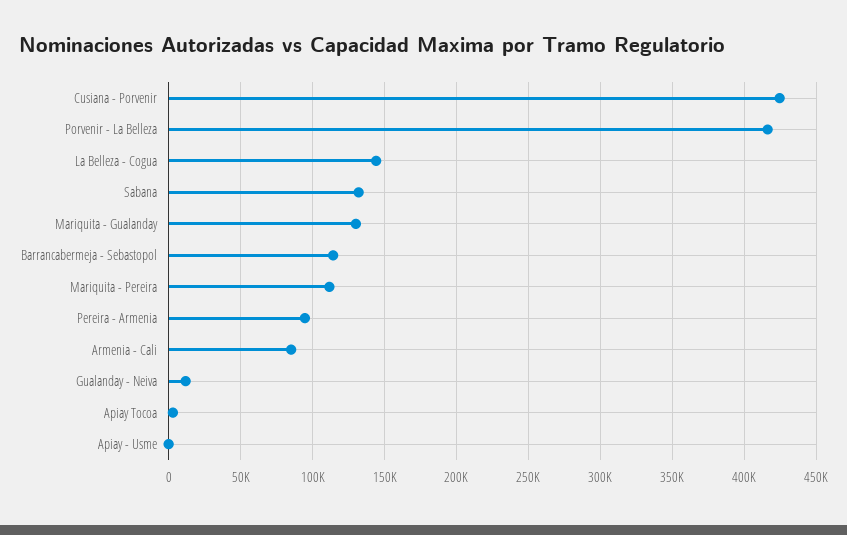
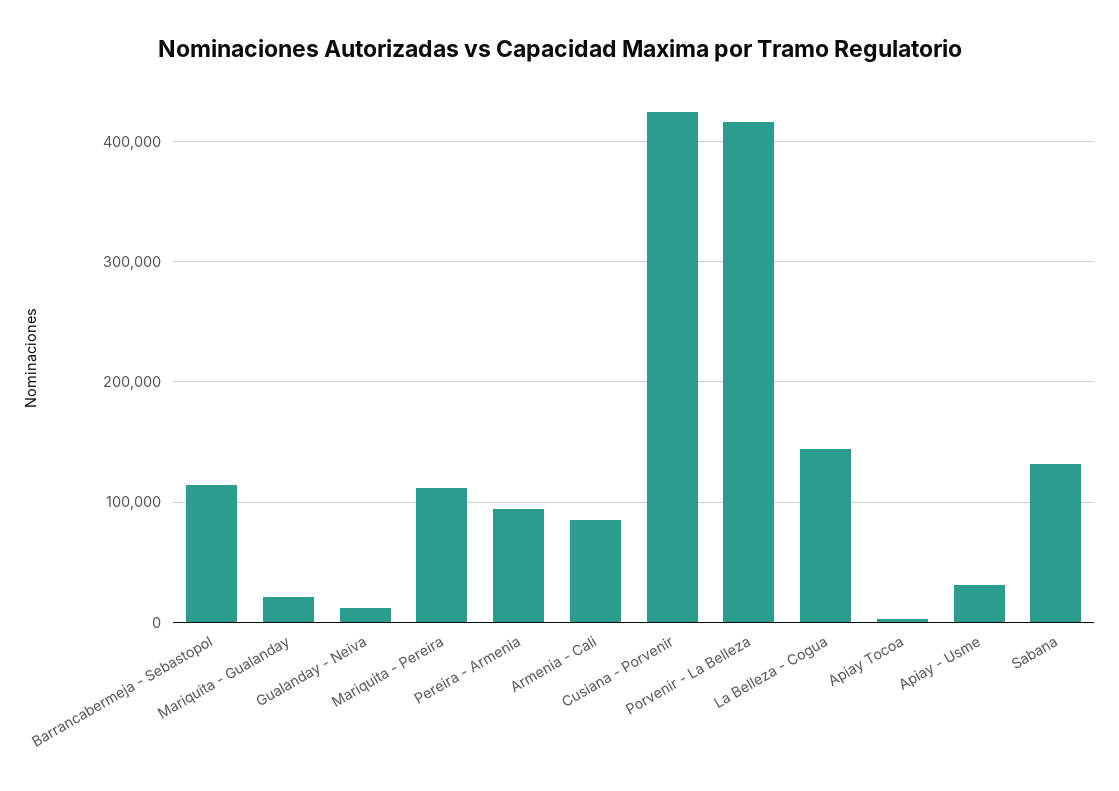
Mariquita - Gualanday: 130000 -> 20000
Apiay - Usme: 0 -> 30000

